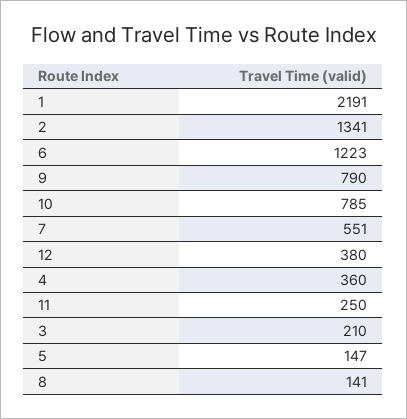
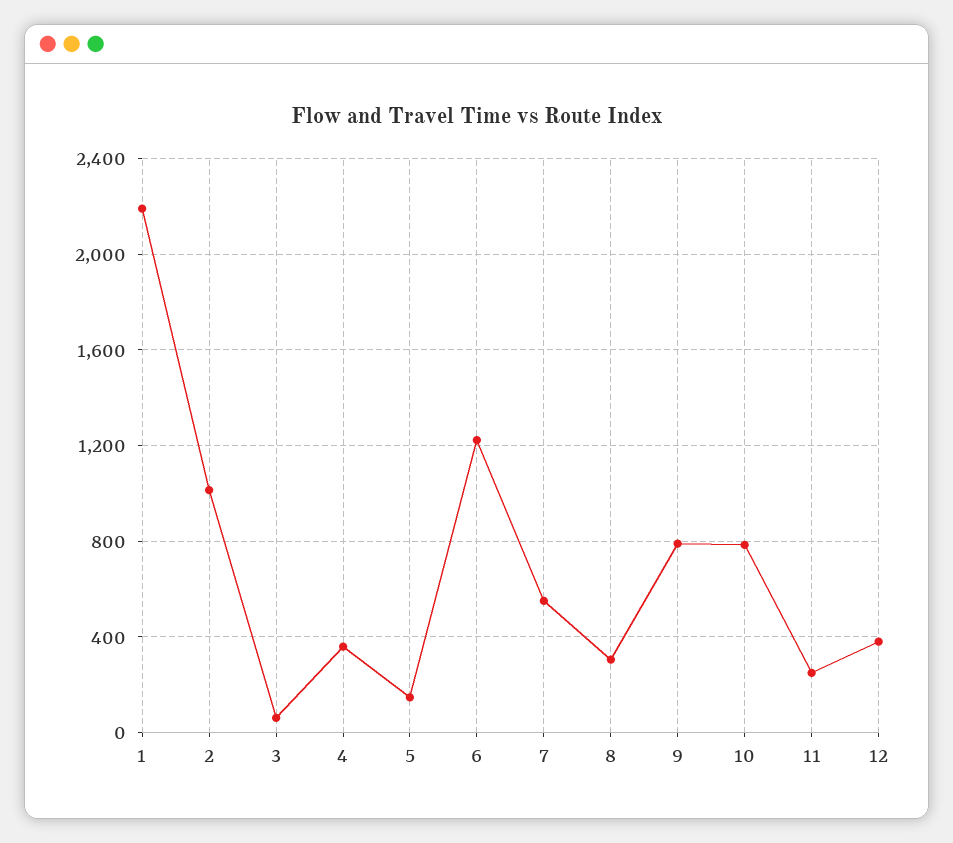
2: 1341 -> 1000
3: 210 -> 50
8: 141 -> 300

